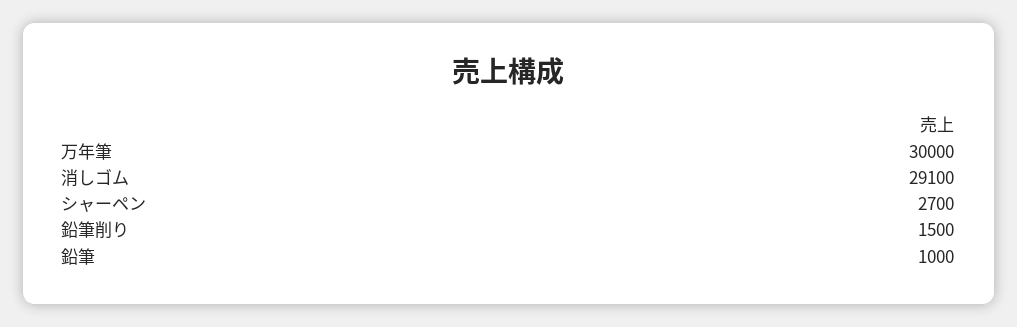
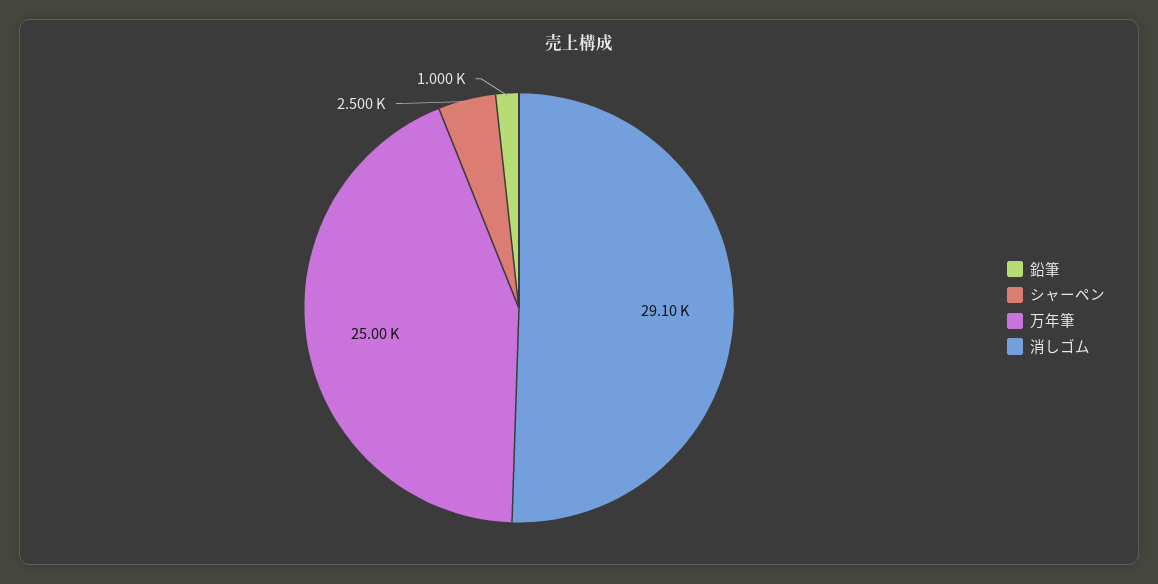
万年筆: 30000 -> 25000
シャーペン: 2700 -> 2500
鉛筆削り: 1500 -> none

